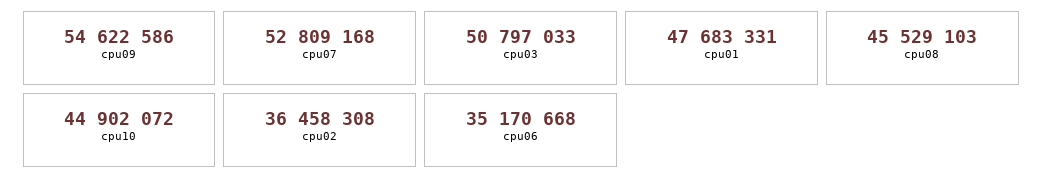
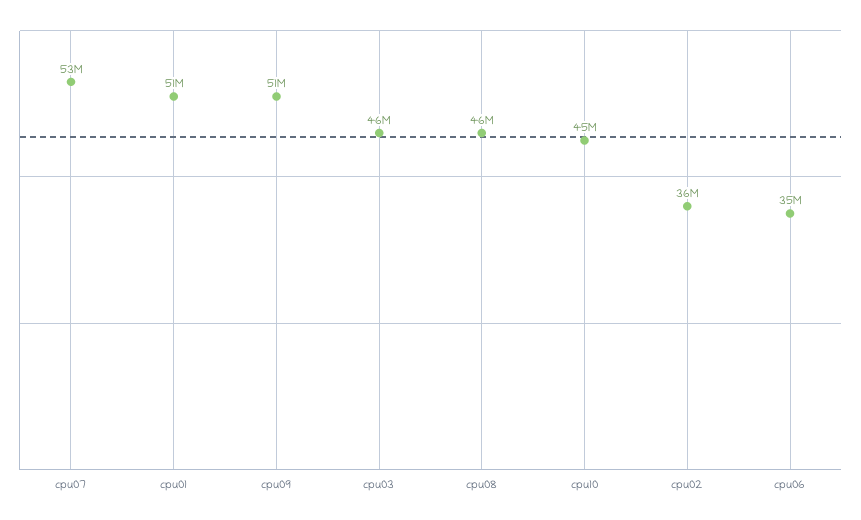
cpu09: 54622586 -> 51000000
cpu03: 50797033 -> 46000000
cpu01: 47683331 -> 51000000

